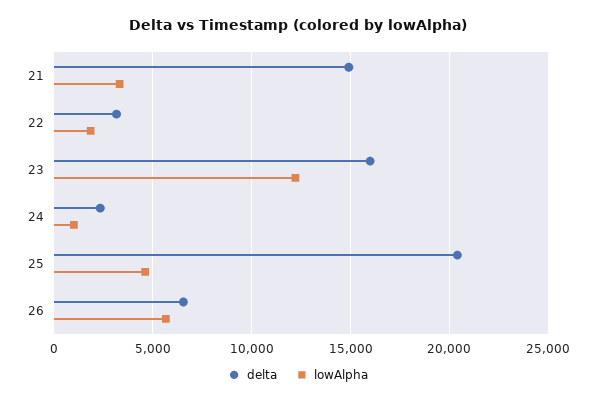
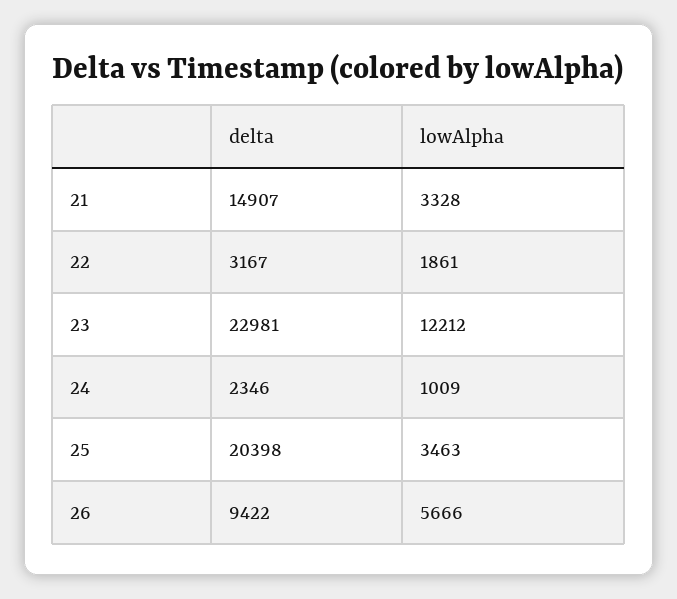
delta, 23: 16000 -> 22981
lowAlpha, 25: 4500 -> 3463
delta, 26: 6500 -> 9422

